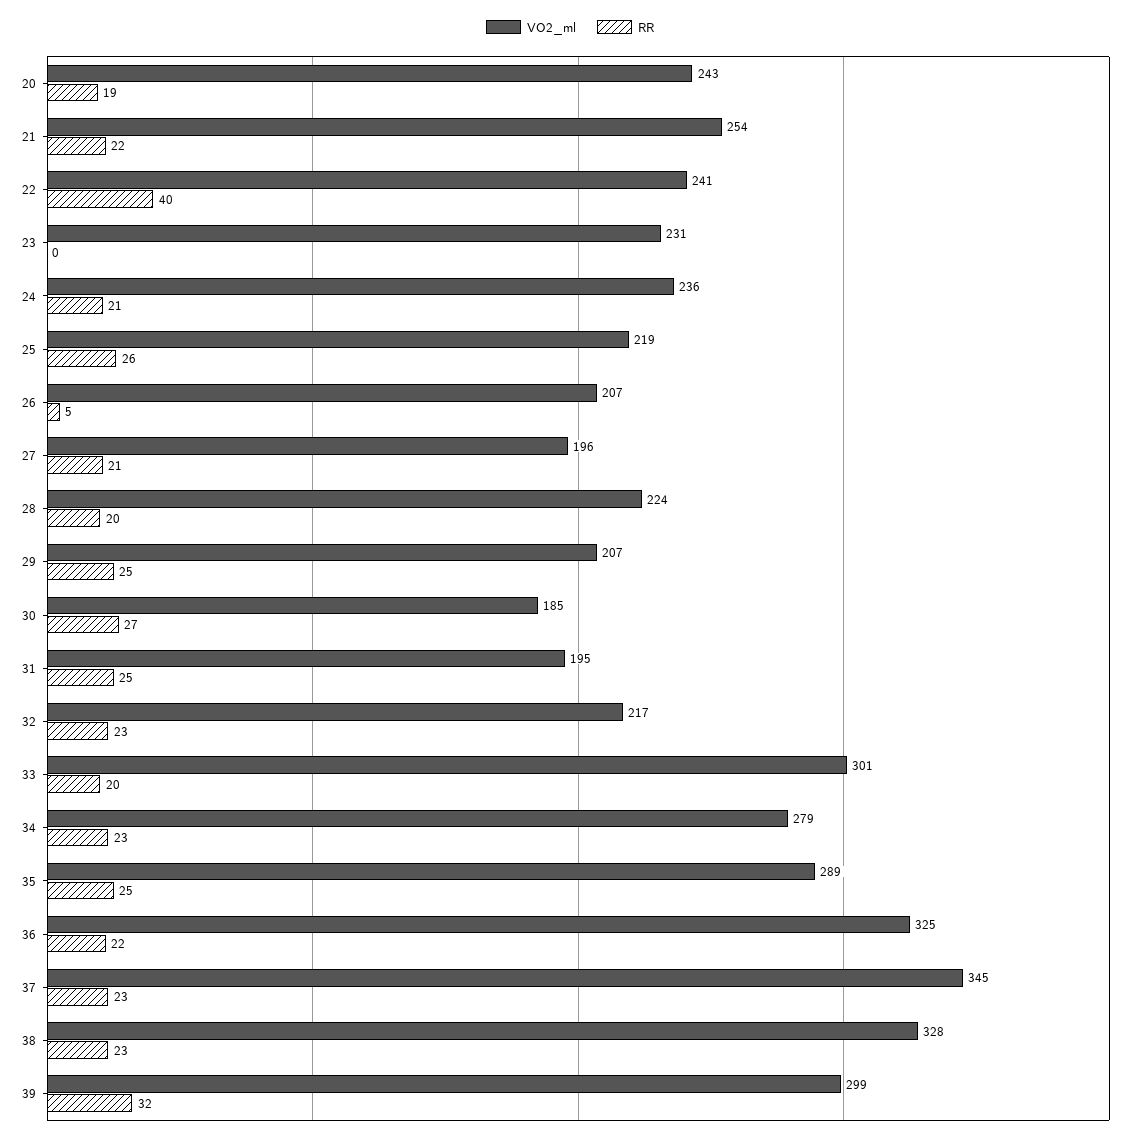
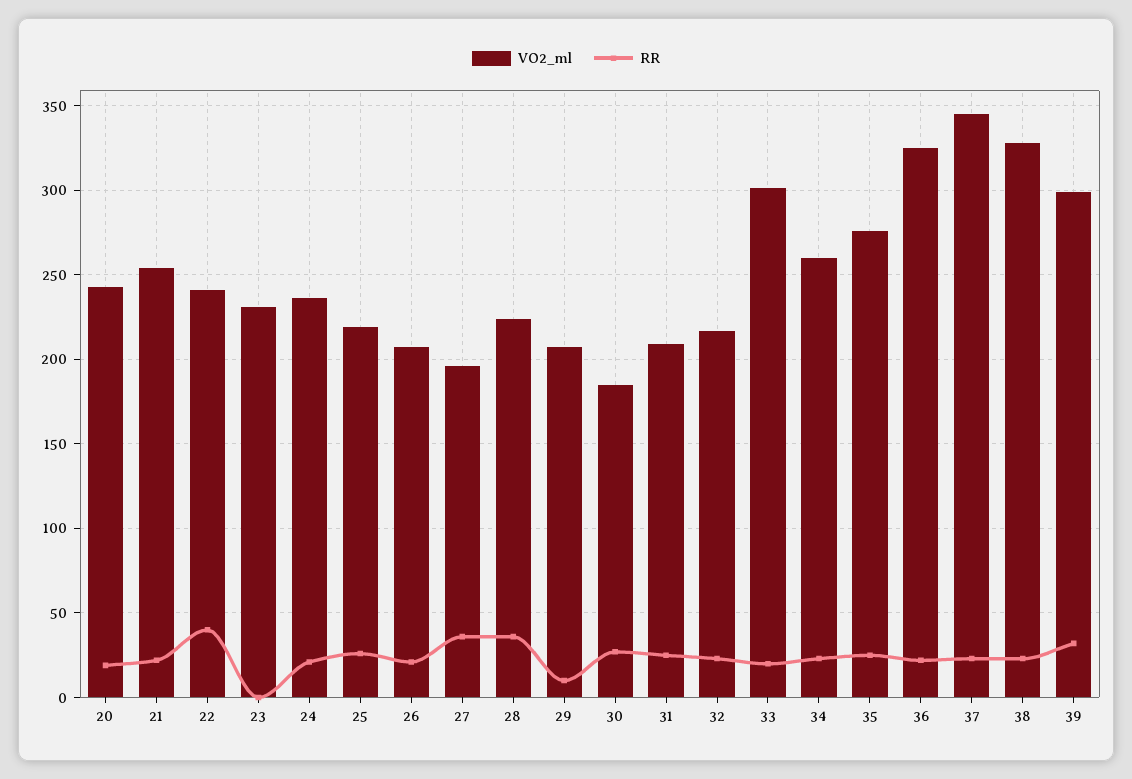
RR, 26: 5 -> 20
RR, 27: 21 -> 35
RR, 28: 20 -> 35
RR, 29: 25 -> 10
VO2_ml, 31: 195 -> 210
VO2_ml, 34: 279 -> 260
VO2_ml, 35: 289 -> 275

